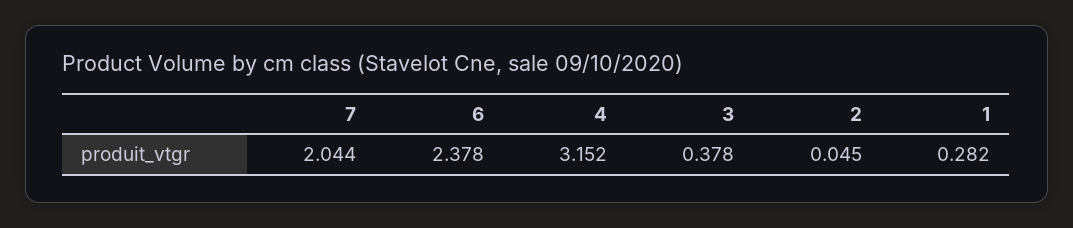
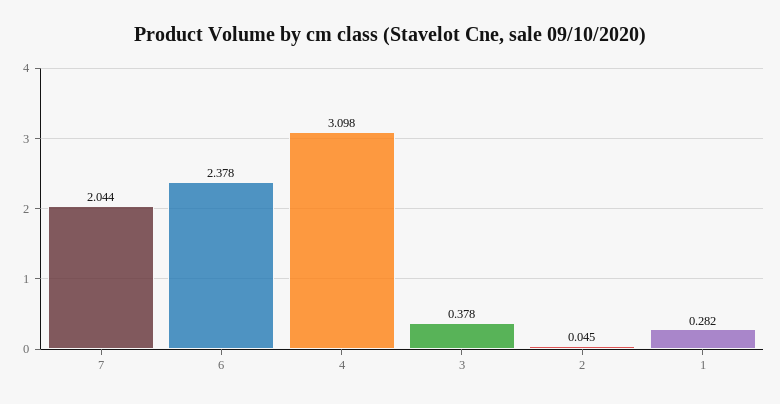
4: 3.152 -> 3.098

